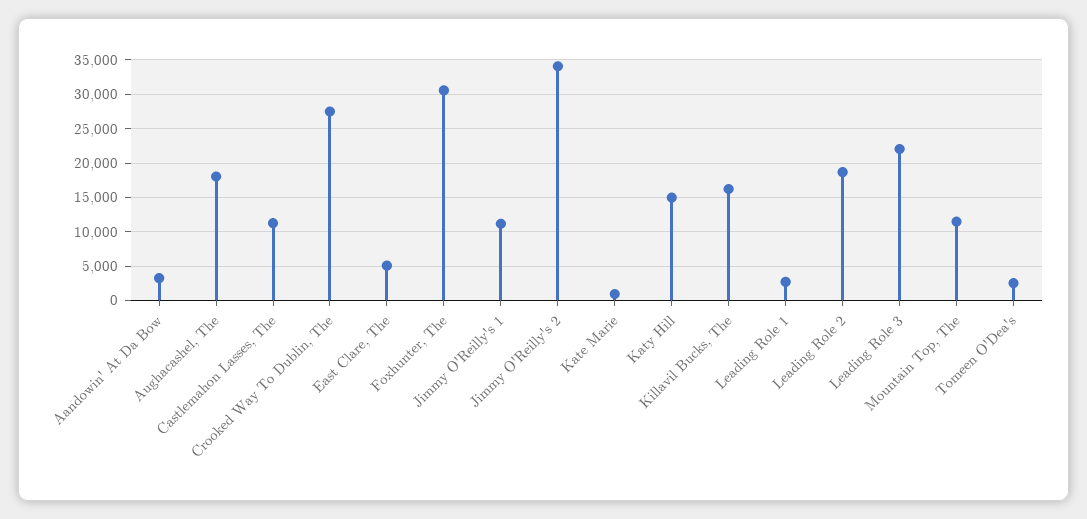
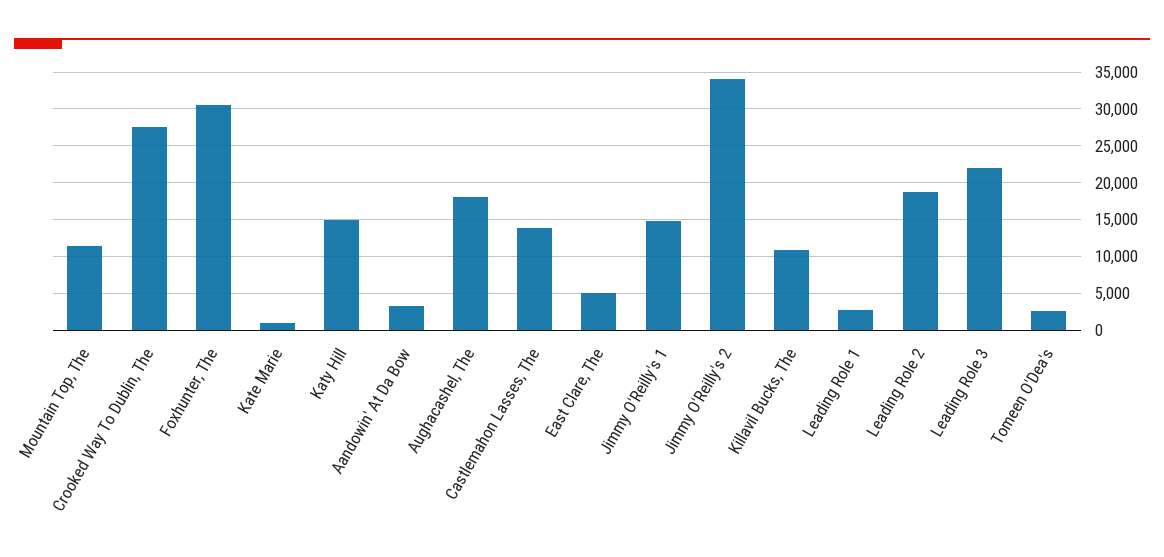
Castlemahon Lasses, The: 11000 -> 14000
Jimmy O'Reilly's 1: 11000 -> 15000
Killavil Bucks, The: 16000 -> 11000

